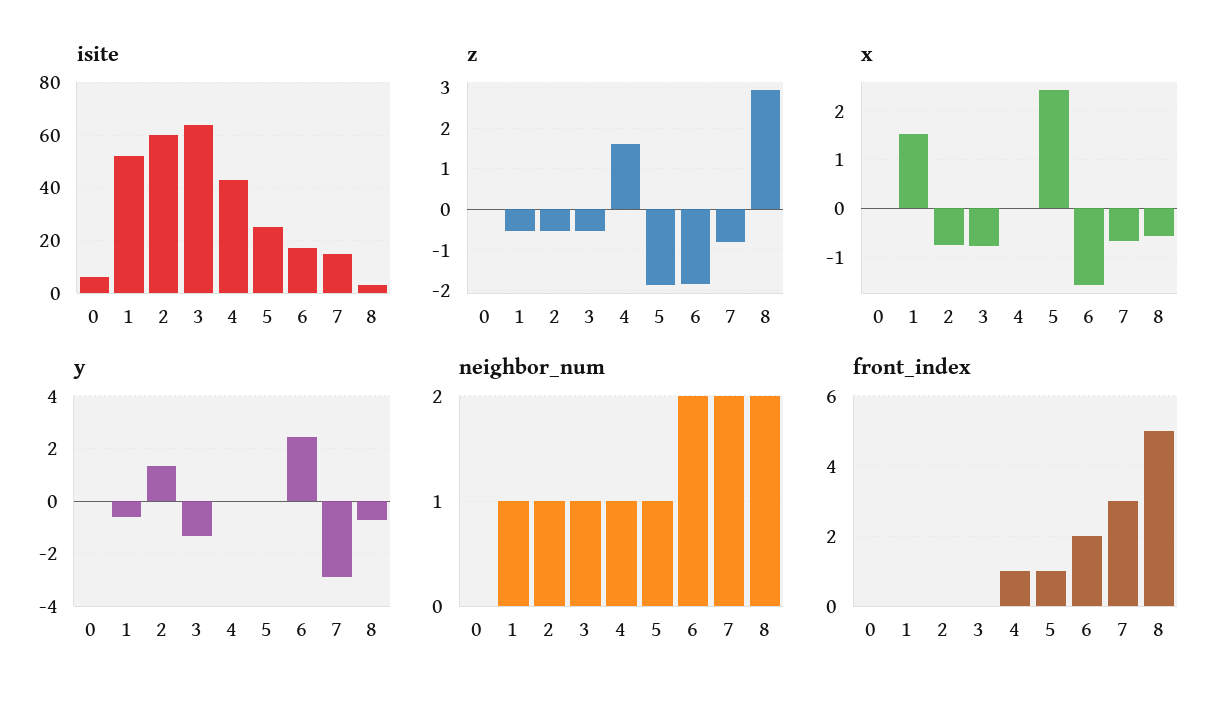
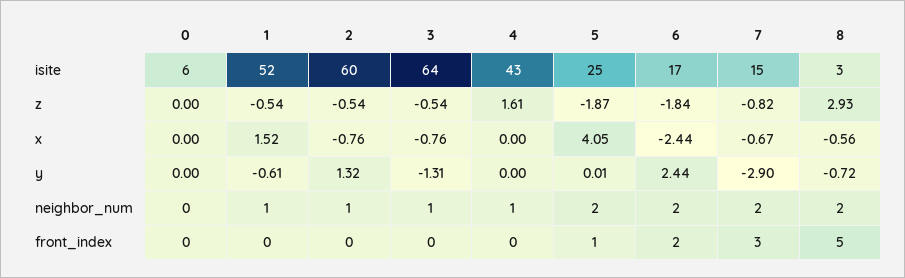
x, 5: 2.4 -> 4.05
x, 6: -1.6 -> -2.44
neighbor_num, 5: 1 -> 2
front_index, 4: 1 -> 0

